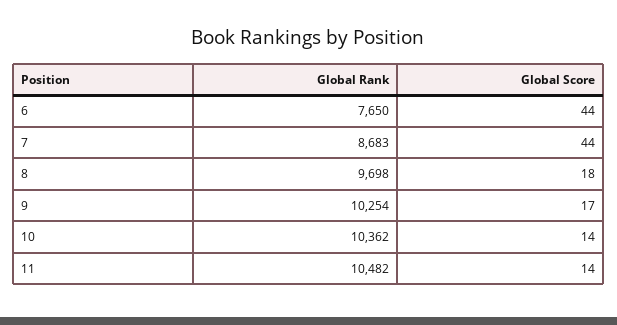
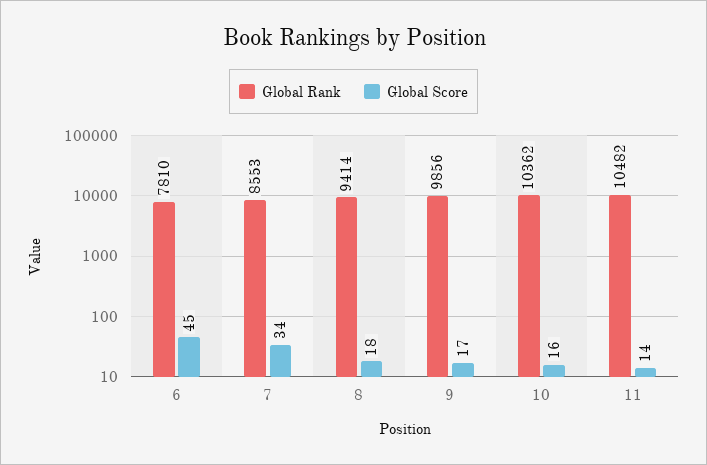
Global Rank, 6: 7650 -> 7810
Global Score, 6: 44 -> 45
Global Rank, 7: 8683 -> 8553
Global Score, 7: 44 -> 34
Global Rank, 8: 9698 -> 9414
Global Rank, 9: 10254 -> 9856
Global Score, 10: 14 -> 16

